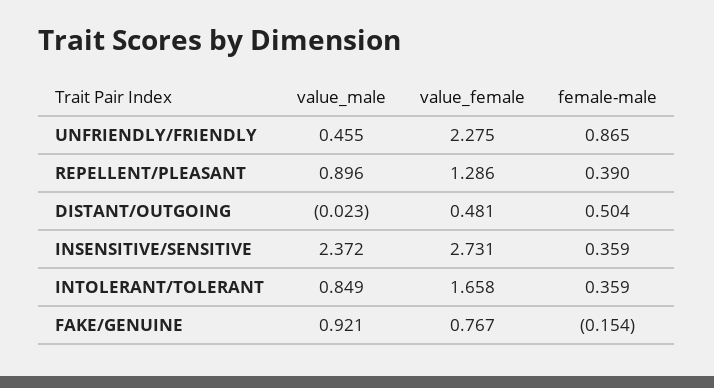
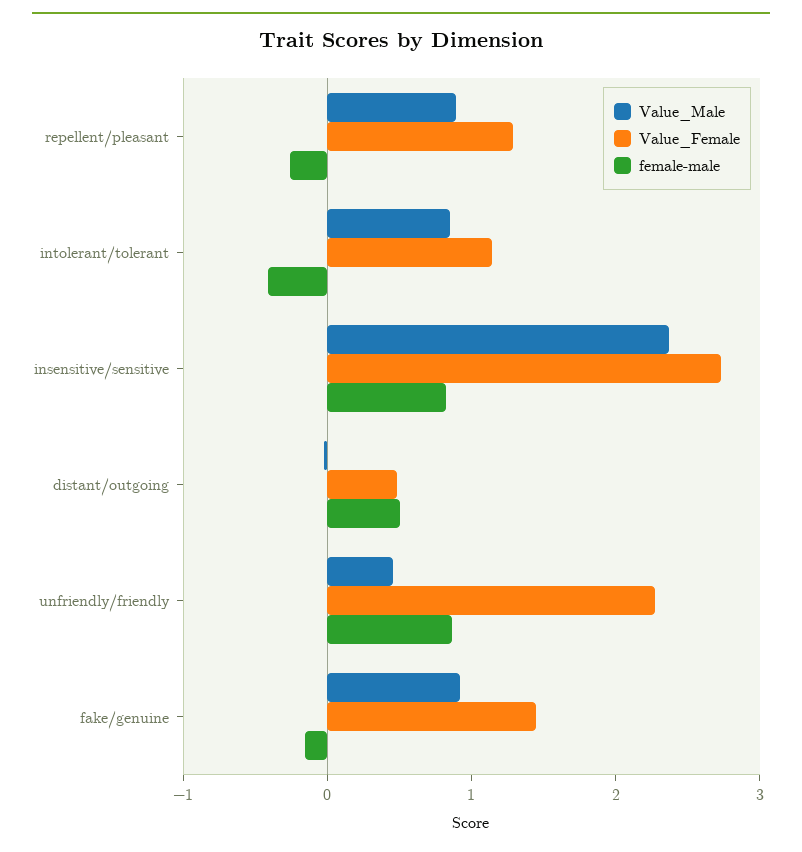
female-male, REPELLENT/PLEASANT: 0.39 -> -0.2
female-male, INSENSITIVE/SENSITIVE: 0.359 -> 0.8
value_female, INTOLERANT/TOLERANT: 1.658 -> 1.2
female-male, INTOLERANT/TOLERANT: 0.359 -> -0.4
value_female, FAKE/GENUINE: 0.767 -> 1.4

